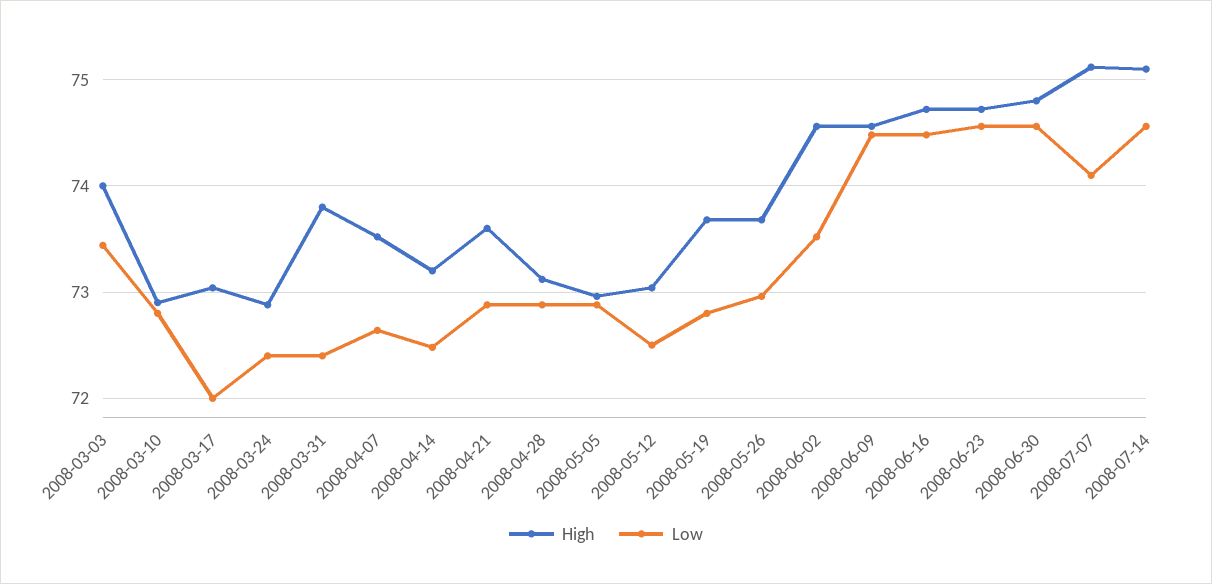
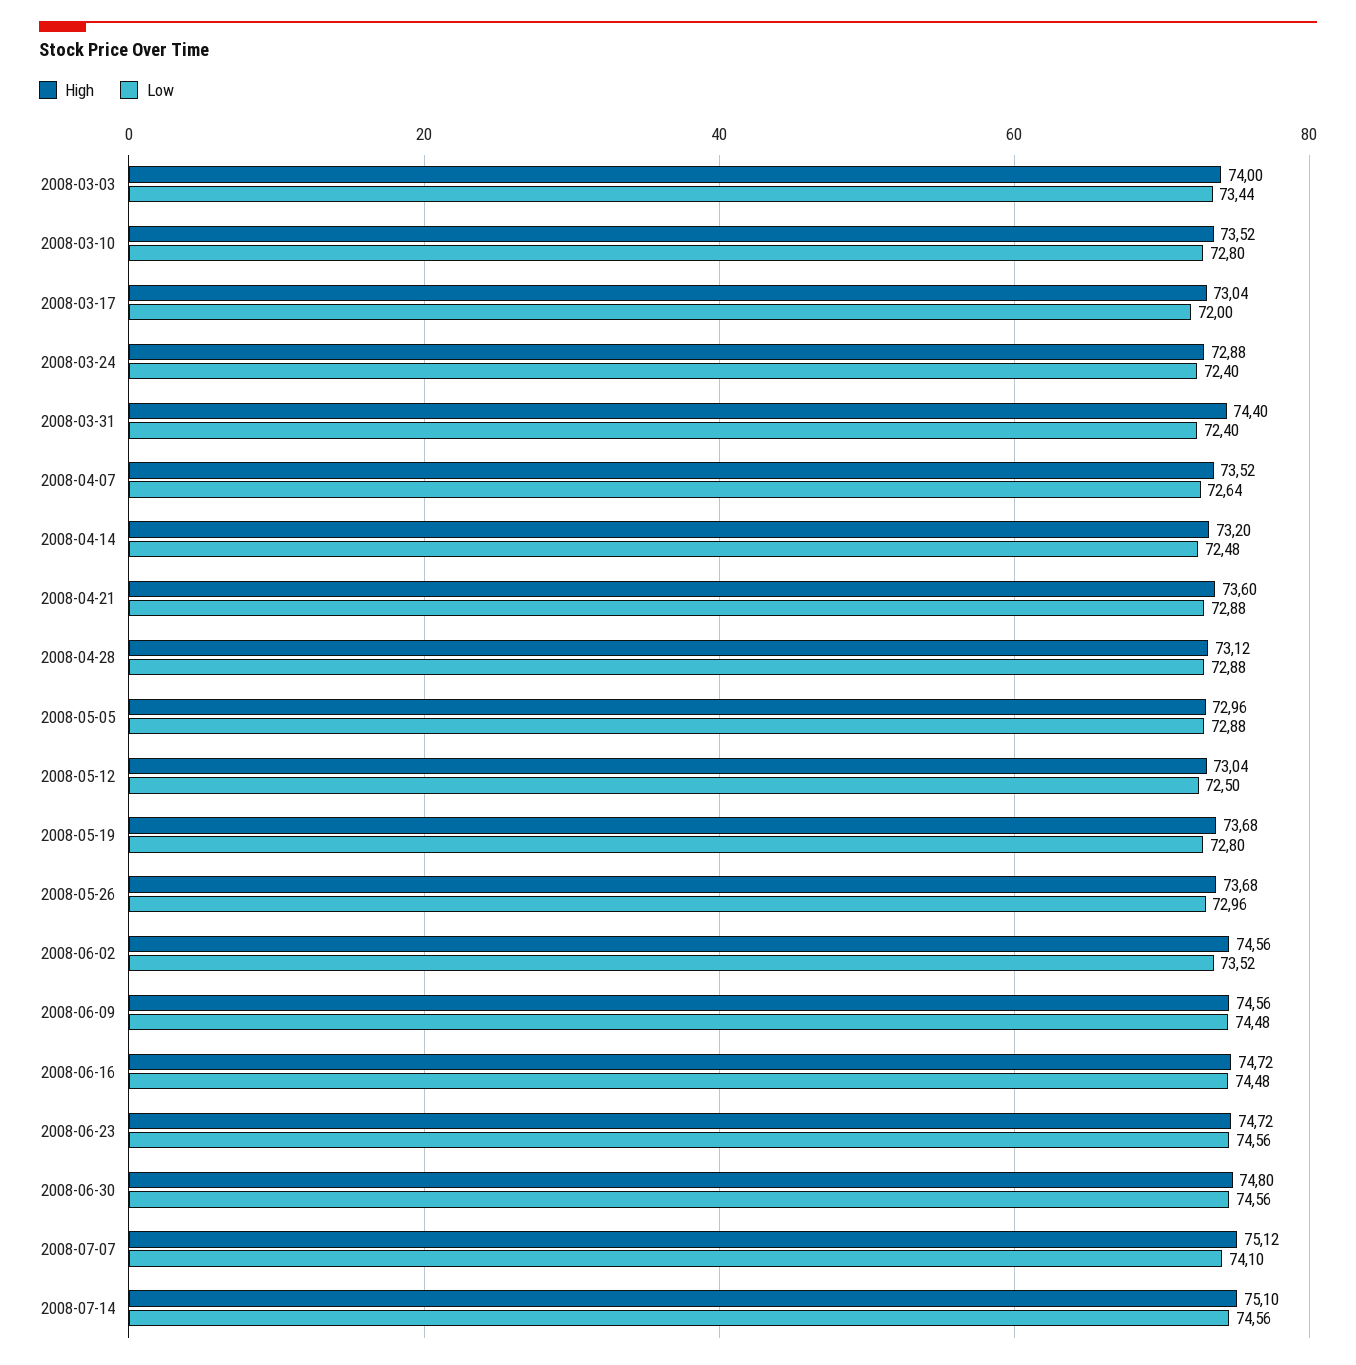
High, 2008-03-10: 72.9 -> 73.52
High, 2008-03-31: 73.8 -> 74.4

